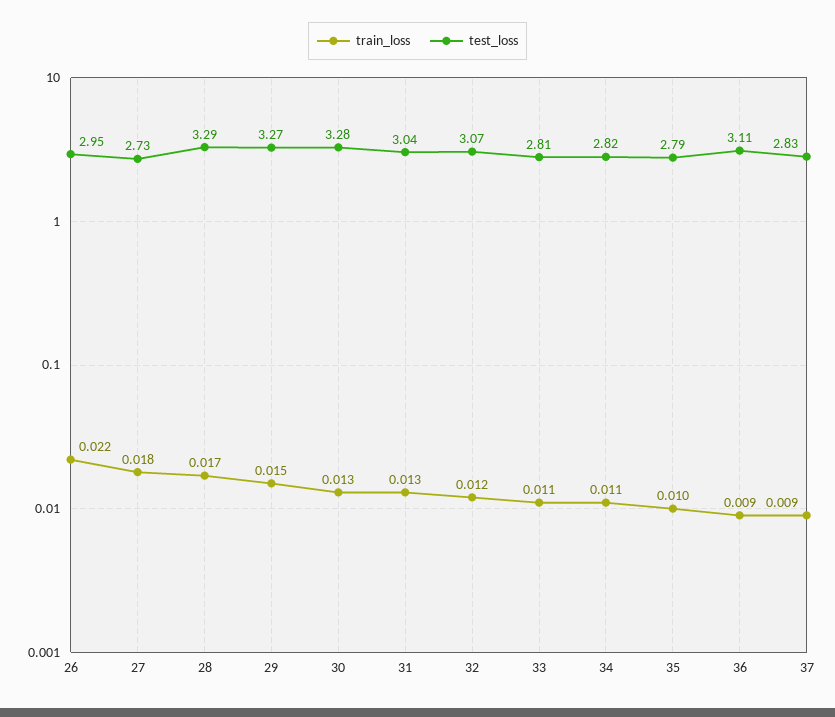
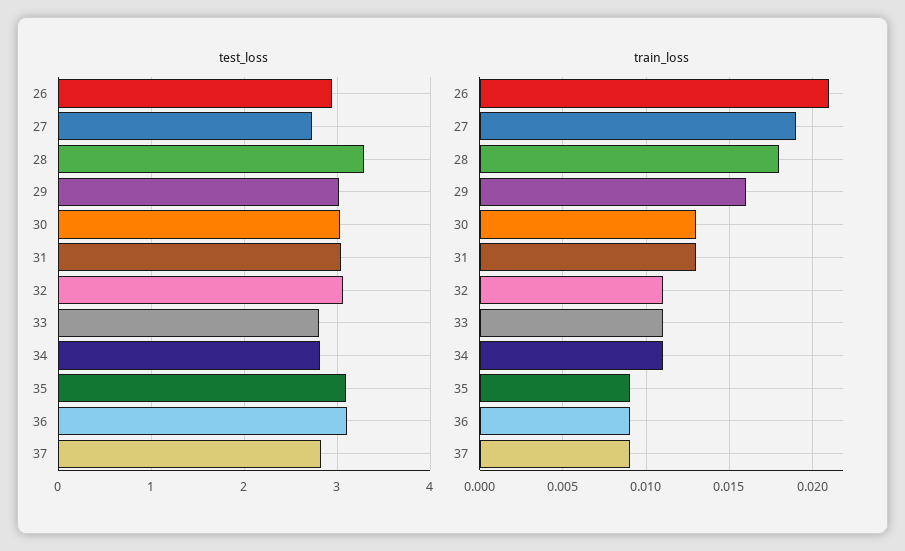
train_loss, 26: 0.022 -> 0.021
train_loss, 27: 0.018 -> 0.019
train_loss, 28: 0.017 -> 0.018
train_loss, 29: 0.015 -> 0.016
test_loss, 29: 3.27 -> 3
test_loss, 30: 3.28 -> 3
train_loss, 32: 0.012 -> 0.011
train_loss, 35: 0.01 -> 0.009
test_loss, 35: 2.79 -> 3.1

